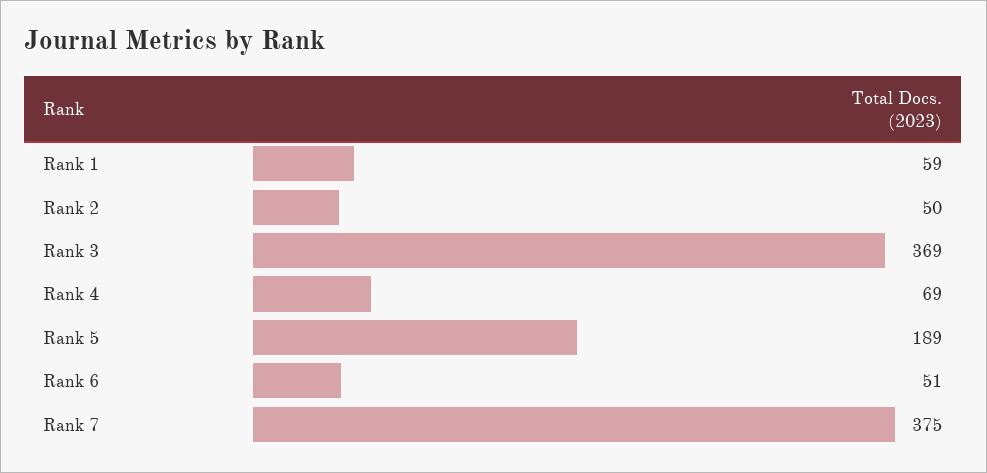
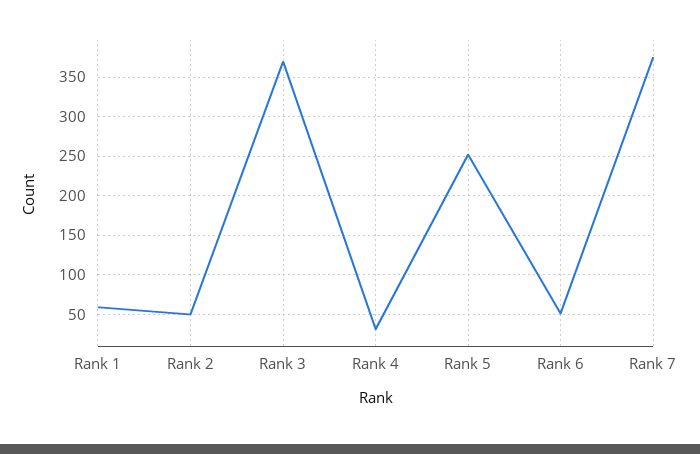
Rank 4: 69 -> 30
Rank 5: 189 -> 250

